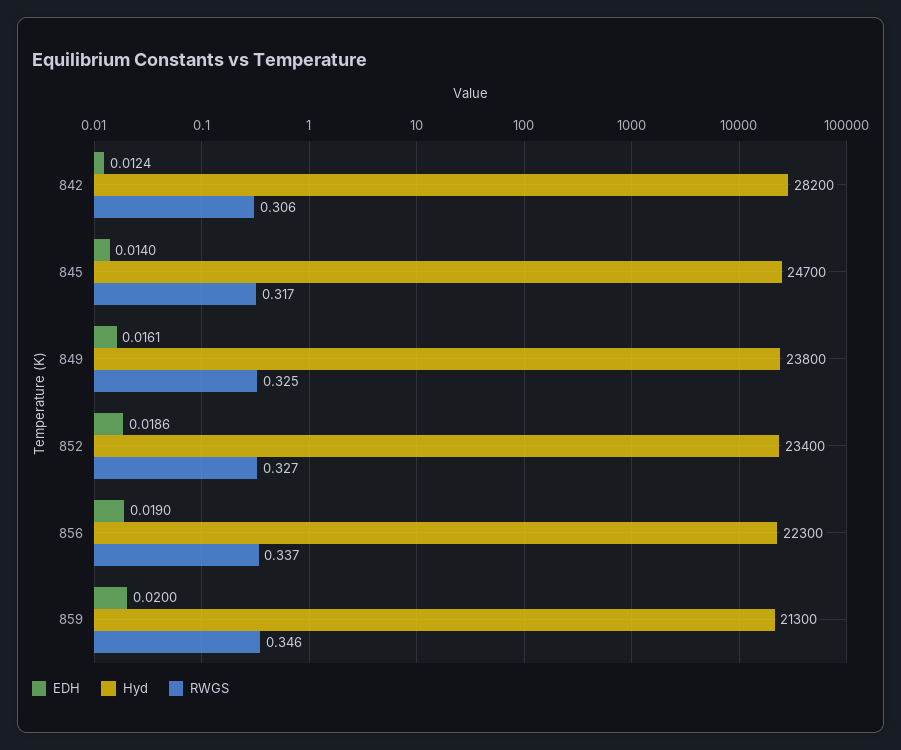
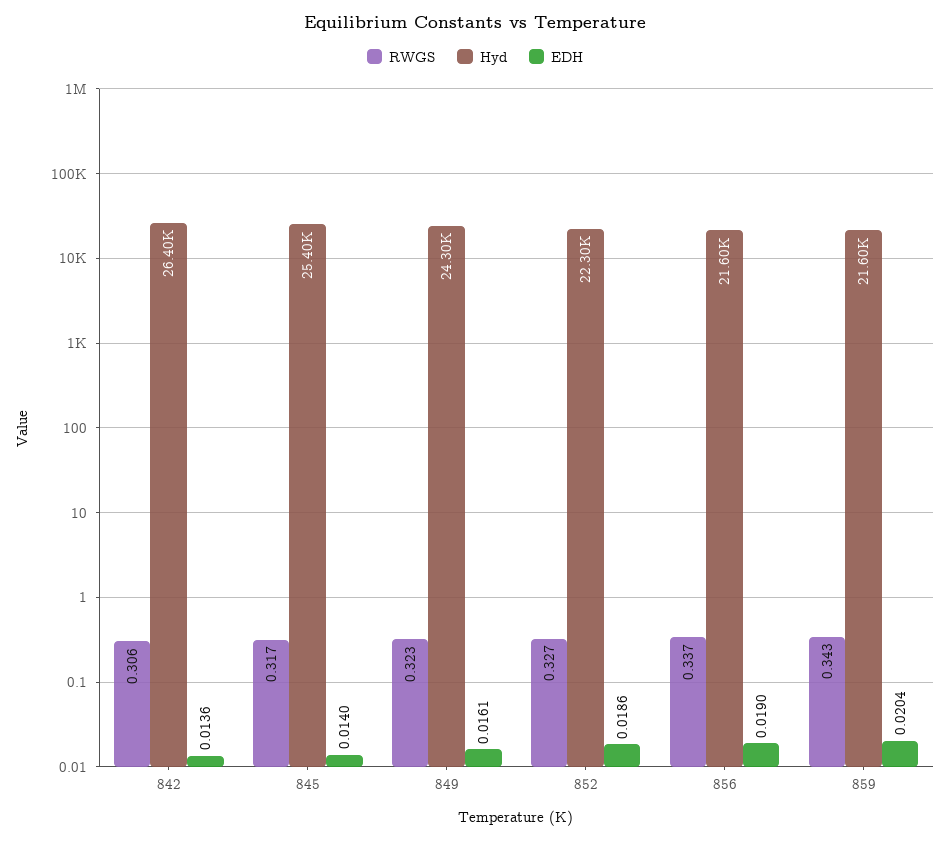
EDH, 842: 0.0124 -> 0.0136
Hyd, 842: 28200 -> 26400
Hyd, 845: 24700 -> 25400
Hyd, 849: 23800 -> 24300
RWGS, 849: 0.325 -> 0.323
Hyd, 852: 23400 -> 22300
Hyd, 856: 22300 -> 21600
EDH, 859: 0.02 -> 0.0204
Hyd, 859: 21300 -> 21600
RWGS, 859: 0.346 -> 0.343

